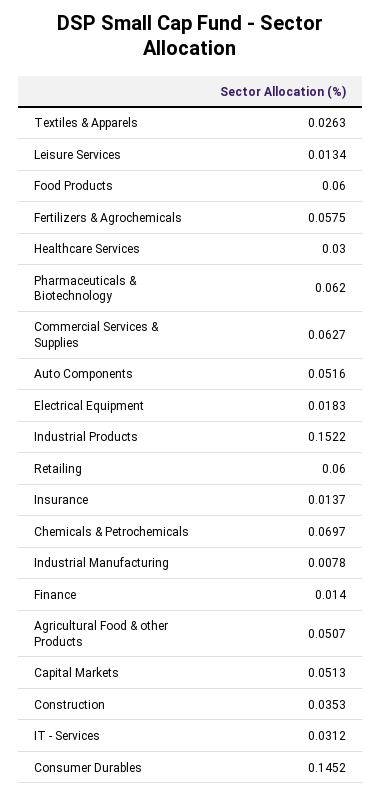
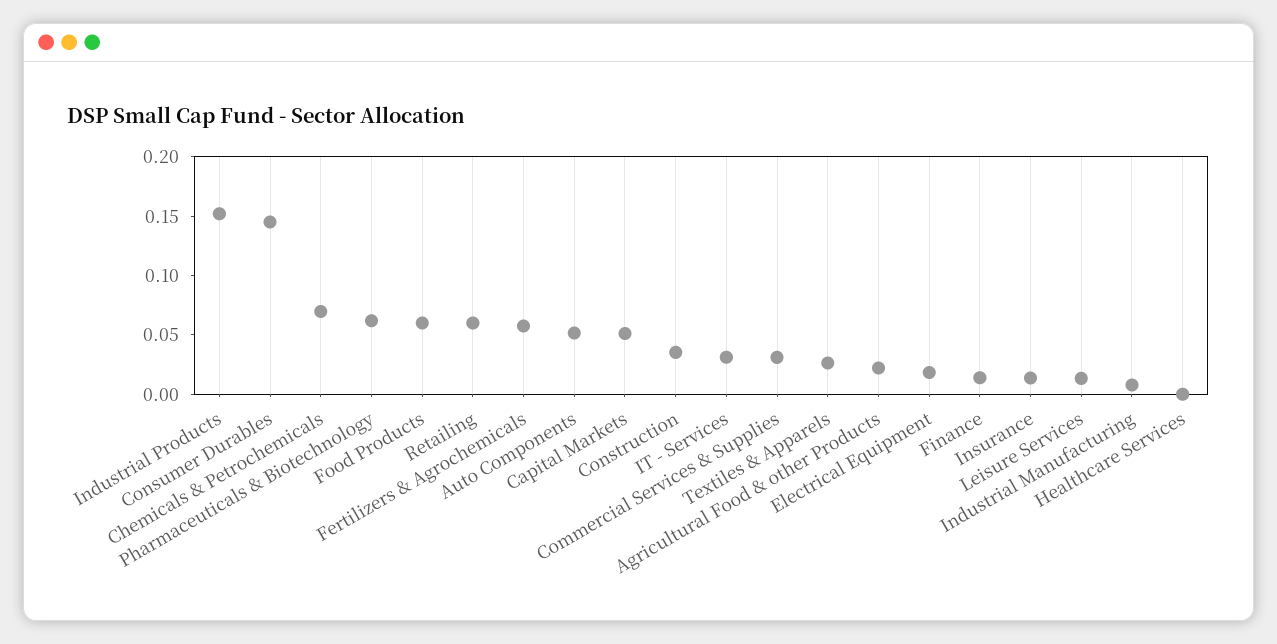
Healthcare Services: 0.03 -> 0
Commercial Services & Supplies: 0.0627 -> 0.03
Agricultural Food & other Products: 0.0507 -> 0.02

